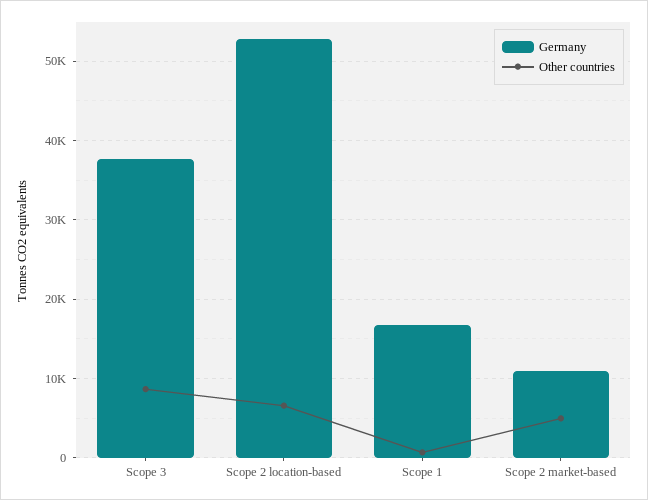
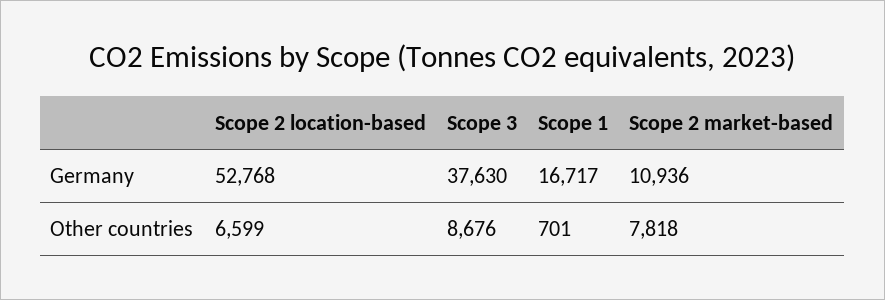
Other countries, Scope 2 market-based: 5000 -> 7818

